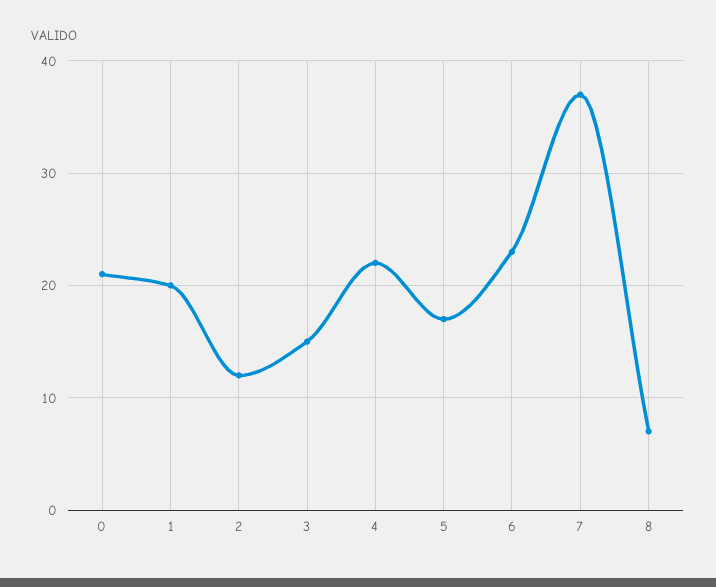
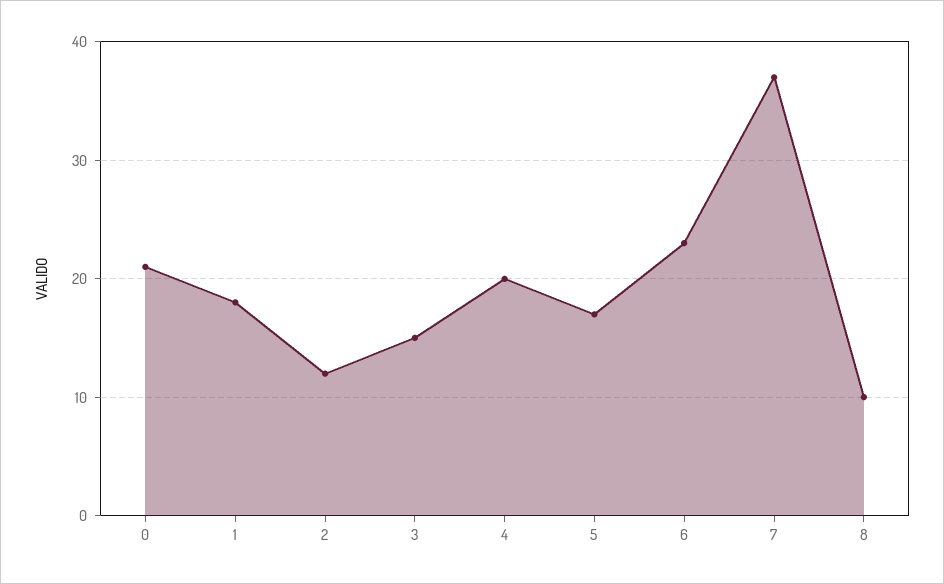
1: 20 -> 18
4: 22 -> 20
8: 7 -> 10

